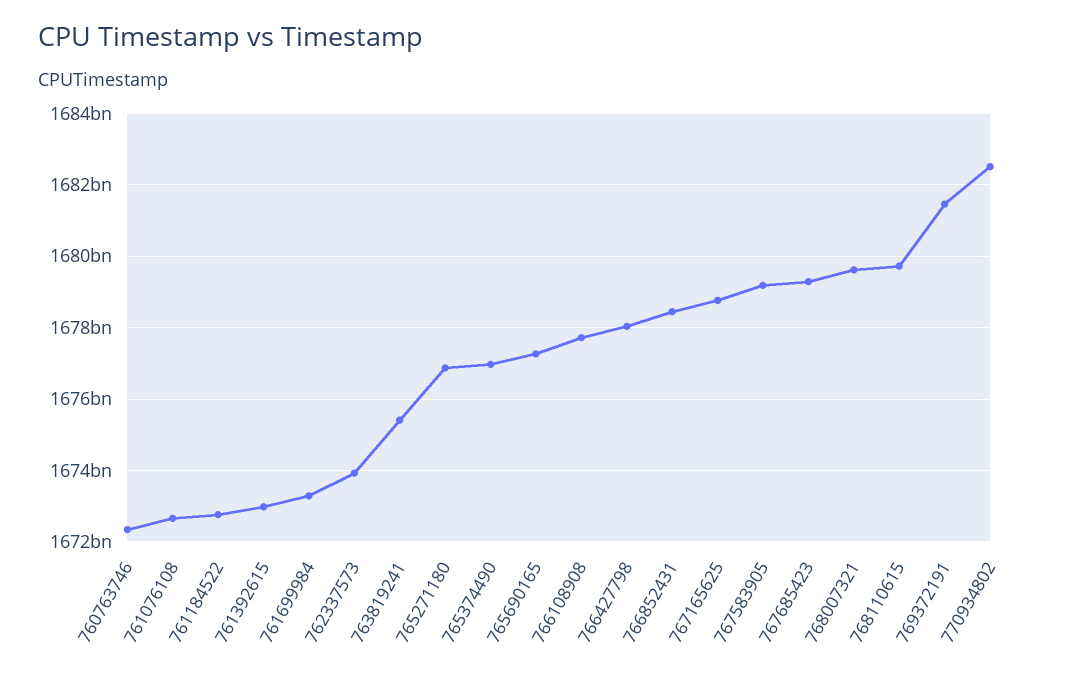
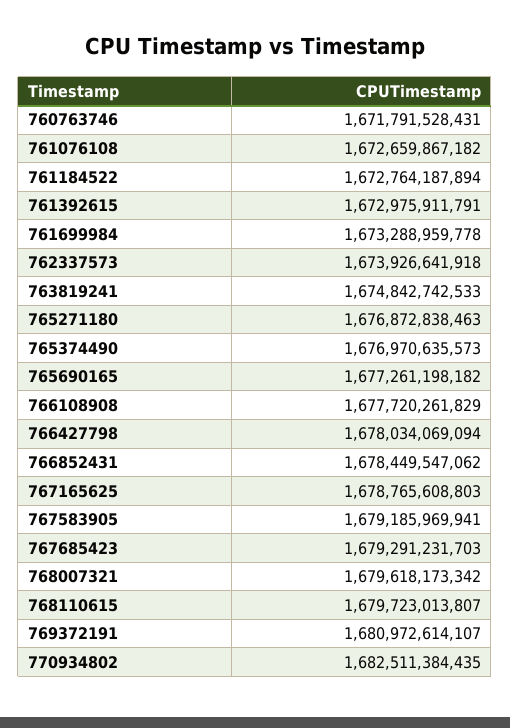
760763746: 1672400000000 -> 1671791528431
763819241: 1675400000000 -> 1674842742533
769372191: 1681400000000 -> 1680972614107

